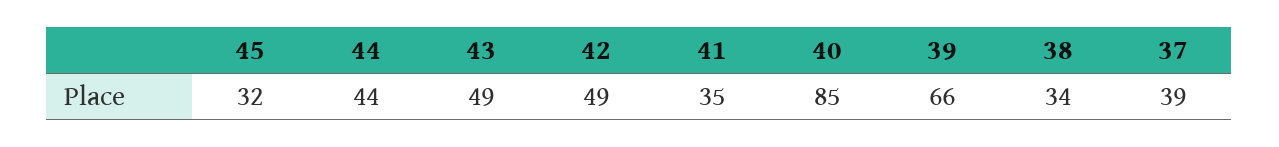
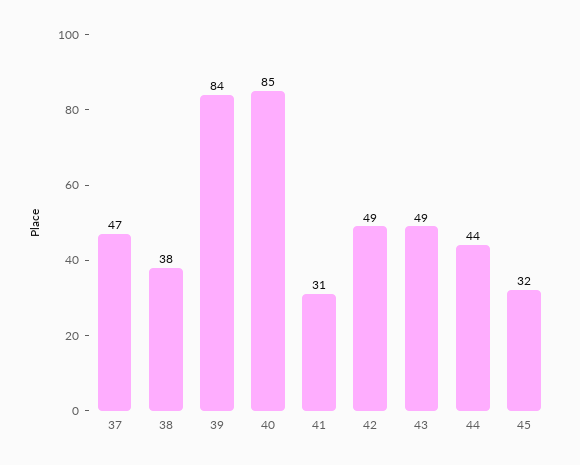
41: 35 -> 31
39: 66 -> 84
38: 34 -> 38
37: 39 -> 47

